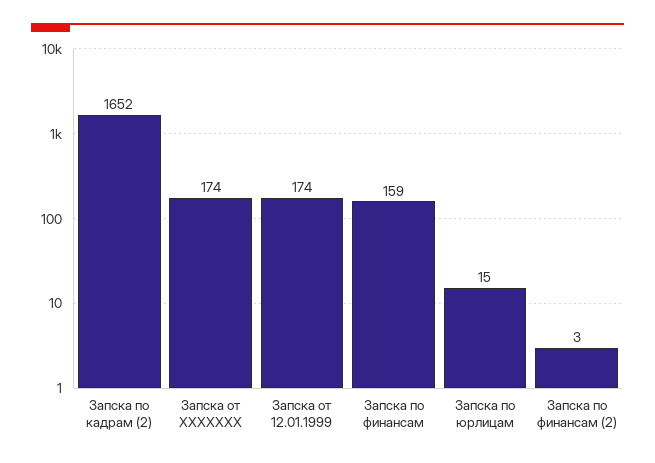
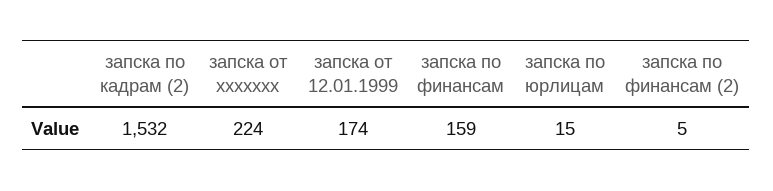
Запска по кадрам (2): 1652 -> 1532
Запска от ХХХХХХХ: 174 -> 224
Запска по финансам (2): 3 -> 5

